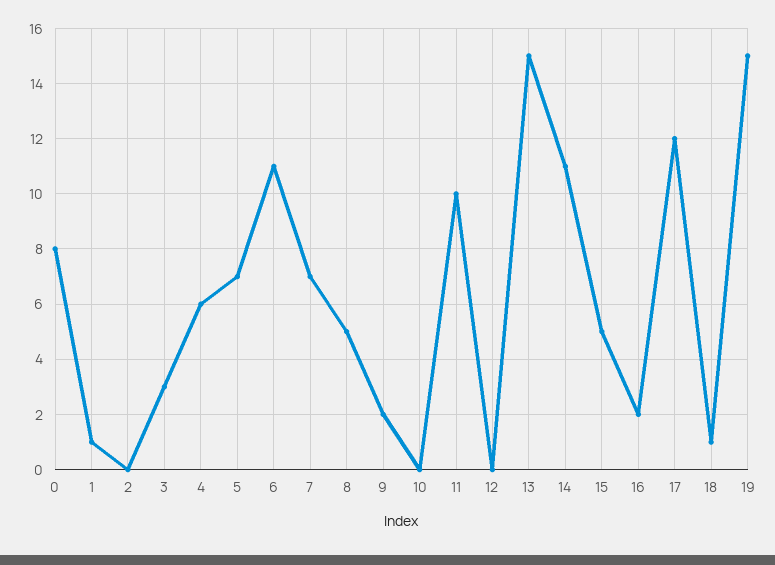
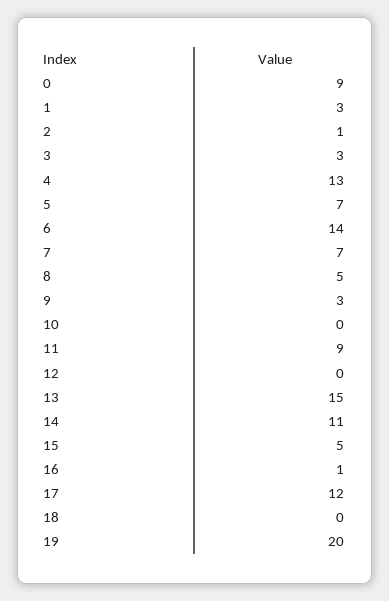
0: 8 -> 9
1: 1 -> 3
2: 0 -> 1
4: 6 -> 13
6: 11 -> 14
9: 2 -> 3
11: 10 -> 9
16: 2 -> 1
18: 1 -> 0
19: 15 -> 20

